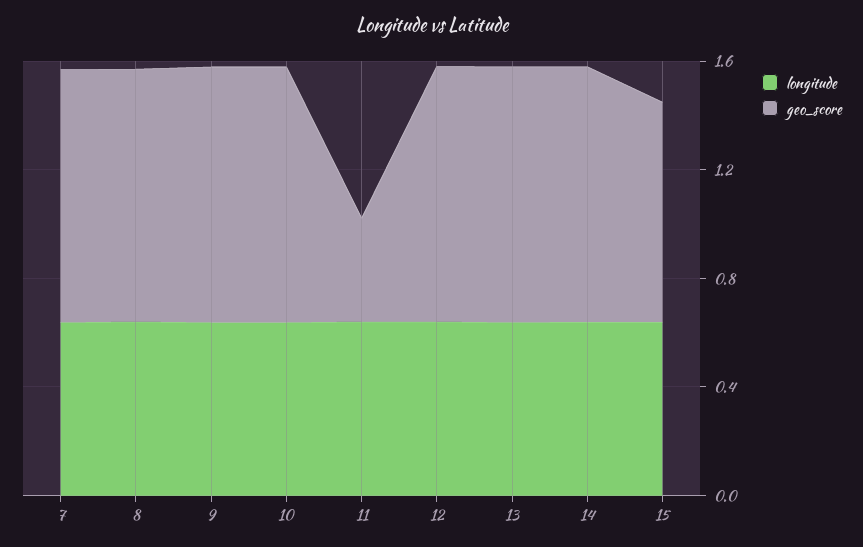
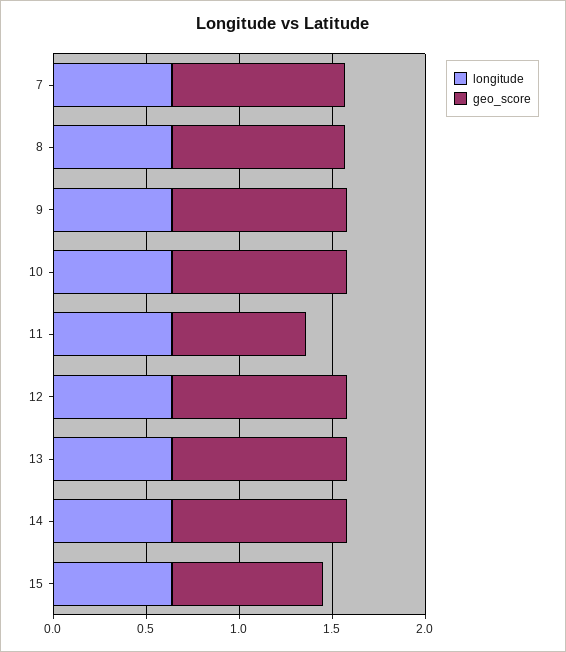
geo_score, 11: 0.4 -> 0.7

